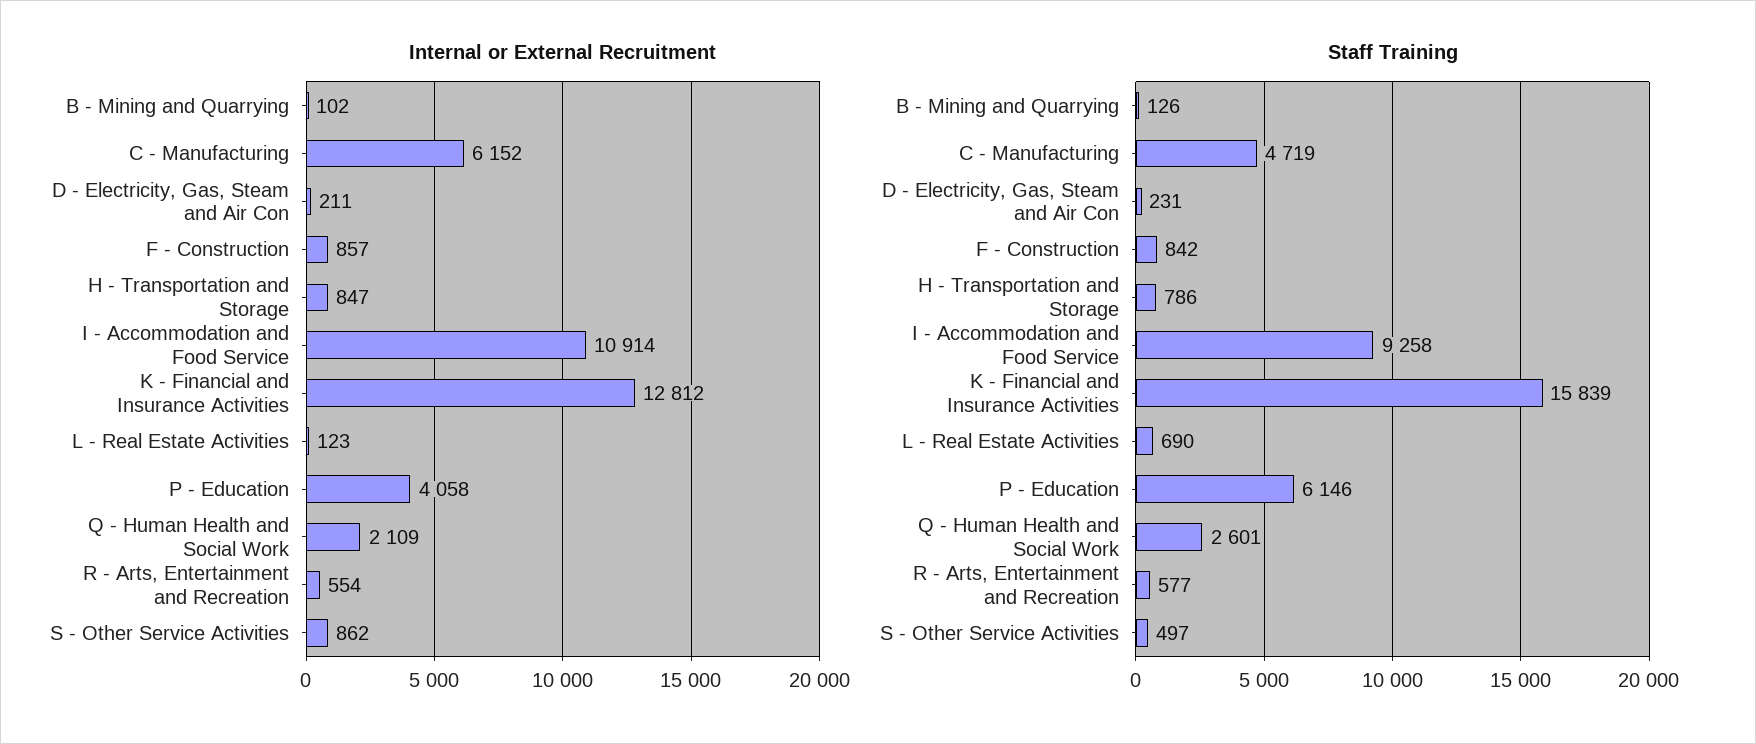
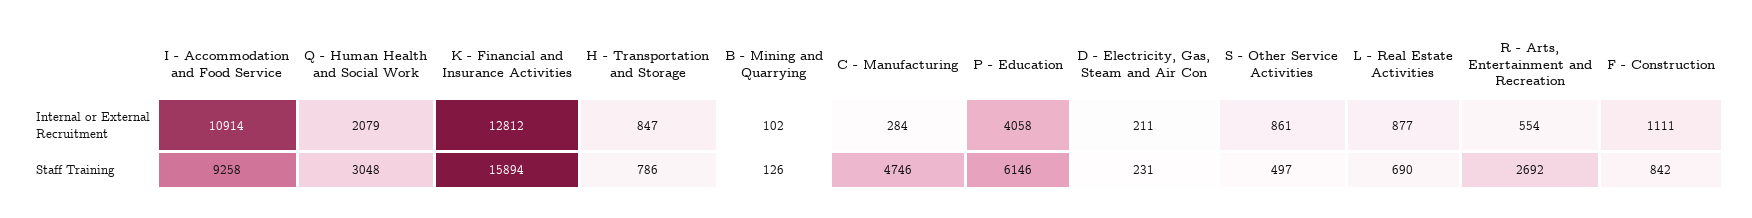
Internal or External Recruitment, C - Manufacturing: 6152 -> 284
Internal or External Recruitment, F - Construction: 857 -> 1111
Internal or External Recruitment, L - Real Estate Activities: 123 -> 877
Internal or External Recruitment, Q - Human Health and Social Work: 2109 -> 2079
Internal or External Recruitment, S - Other Service Activities: 862 -> 861
Staff Training, C - Manufacturing: 4719 -> 4746
Staff Training, K - Financial and Insurance Activities: 15839 -> 15894
Staff Training, Q - Human Health and Social Work: 2601 -> 3048
Staff Training, R - Arts, Entertainment and Recreation: 577 -> 2692

